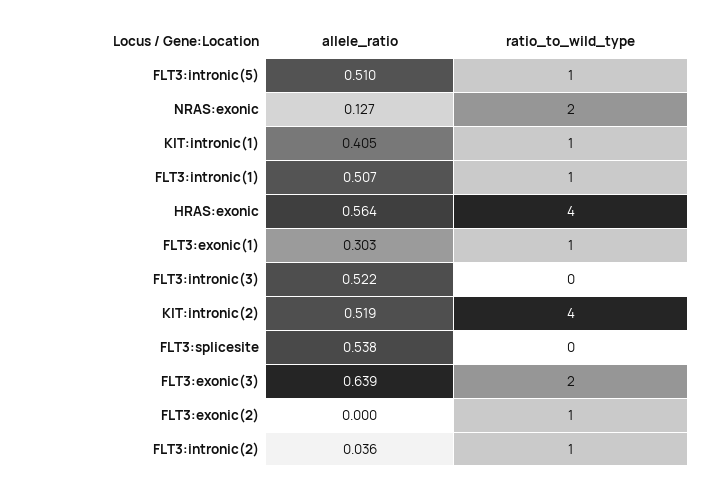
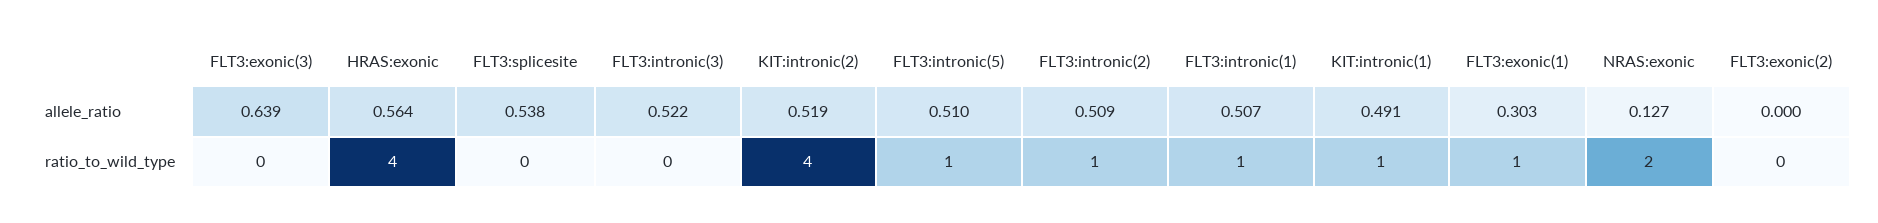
allele_ratio, KIT:intronic(1): 0.405 -> 0.491
ratio_to_wild_type, FLT3:exonic(3): 2 -> 0
ratio_to_wild_type, FLT3:exonic(2): 1 -> 0
allele_ratio, FLT3:intronic(2): 0.036 -> 0.509

